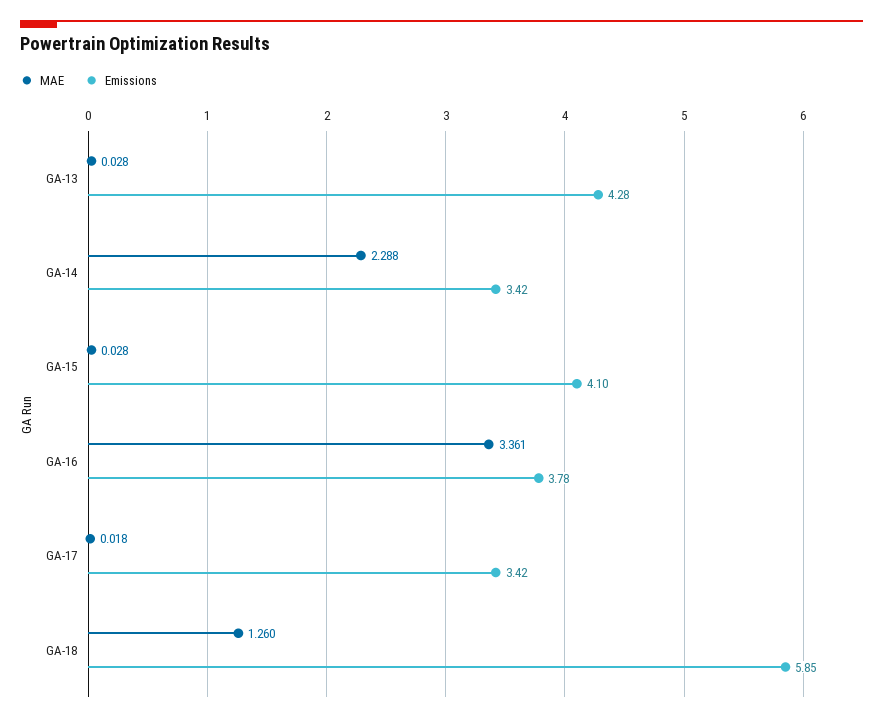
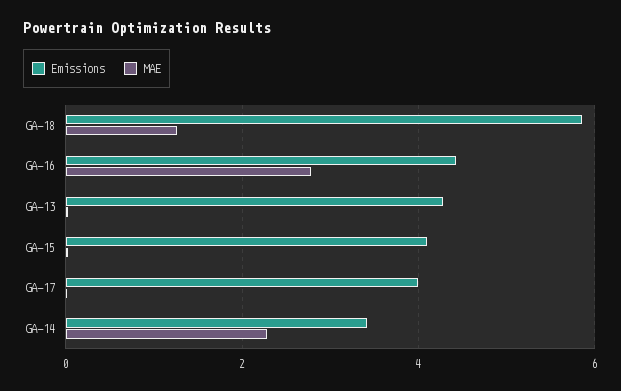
MAE, GA-16: 3.361 -> 2.8
Emissions, GA-16: 3.78 -> 4.4
Emissions, GA-17: 3.42 -> 4

